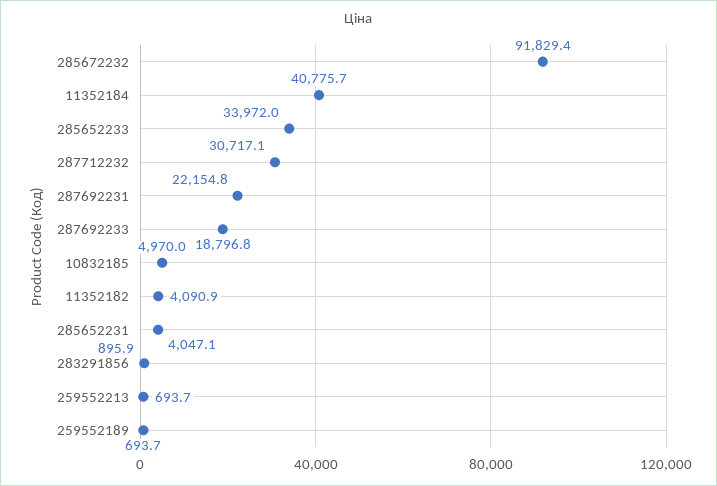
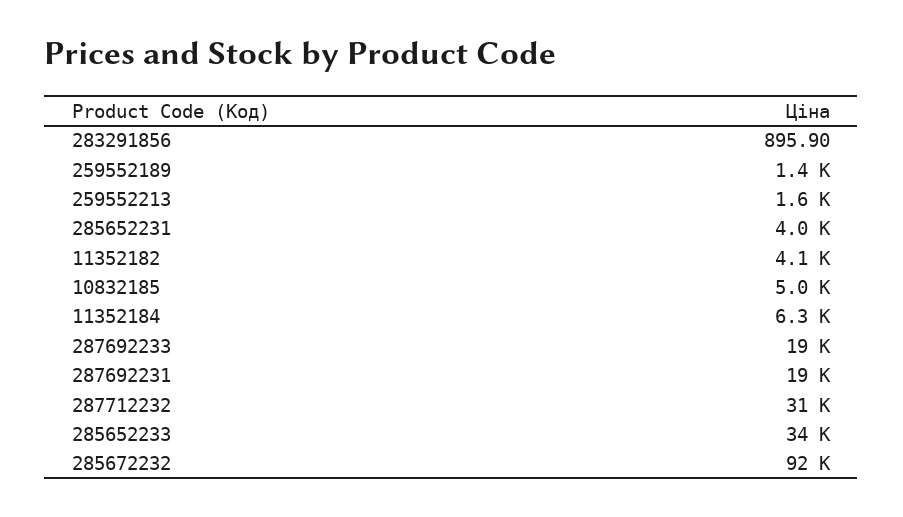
11352184: 40775.7 -> 6300
287692231: 22154.8 -> 19000
259552213: 693.7 -> 1600
259552189: 693.7 -> 1400

